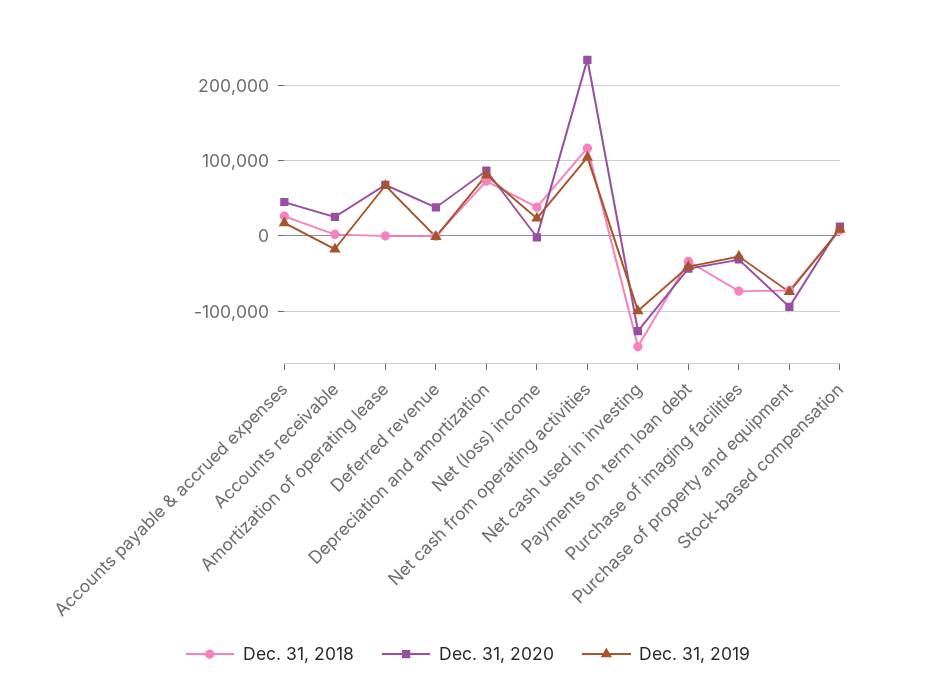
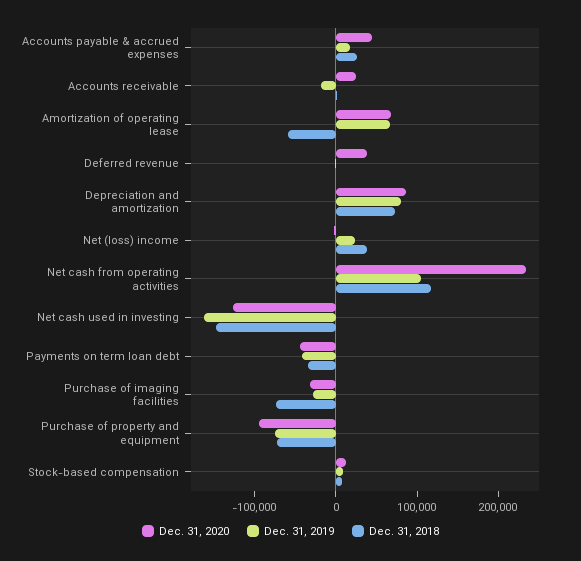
Dec. 31, 2018, Amortization of operating lease: 0 -> -60000
Dec. 31, 2019, Net cash used in investing: -100000 -> -160000

